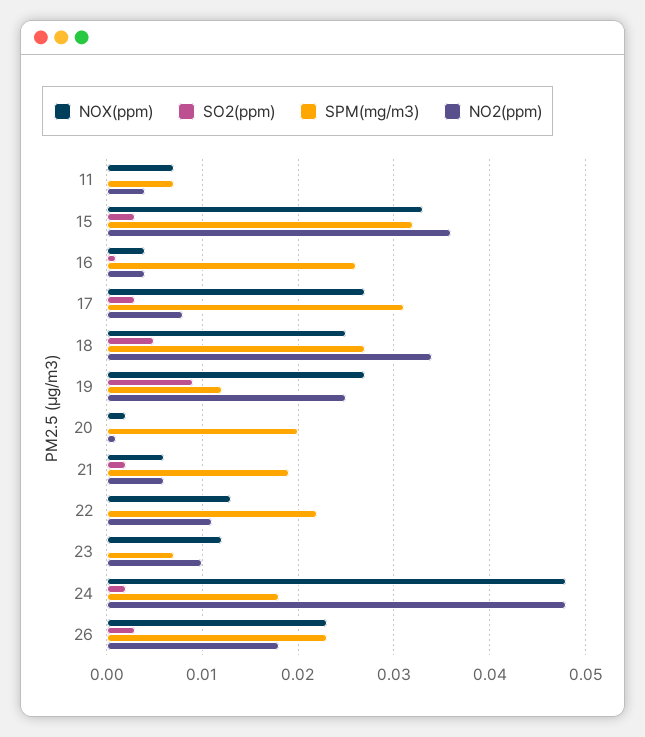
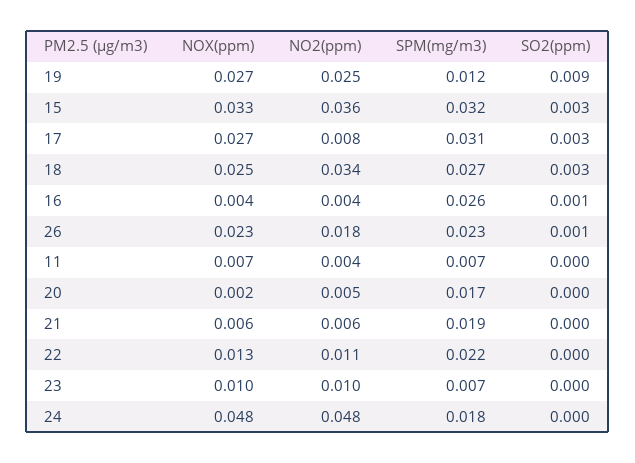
SO2(ppm), 18: 0.005 -> 0.003
SPM(mg/m3), 20: 0.02 -> 0.017
NO2(ppm), 20: 0.001 -> 0.005
SO2(ppm), 21: 0.002 -> 0
NOX(ppm), 23: 0.012 -> 0.01
SO2(ppm), 24: 0.002 -> 0
SO2(ppm), 26: 0.003 -> 0.001

